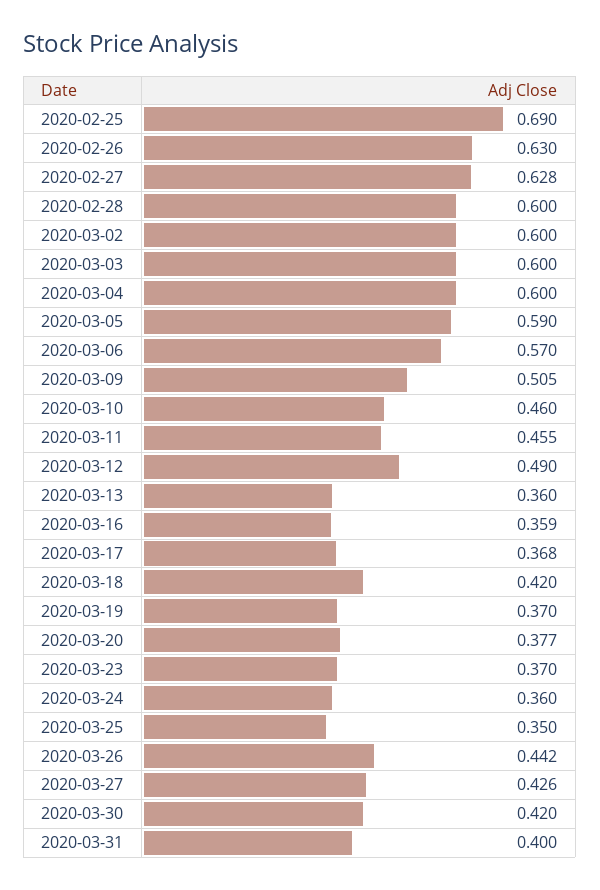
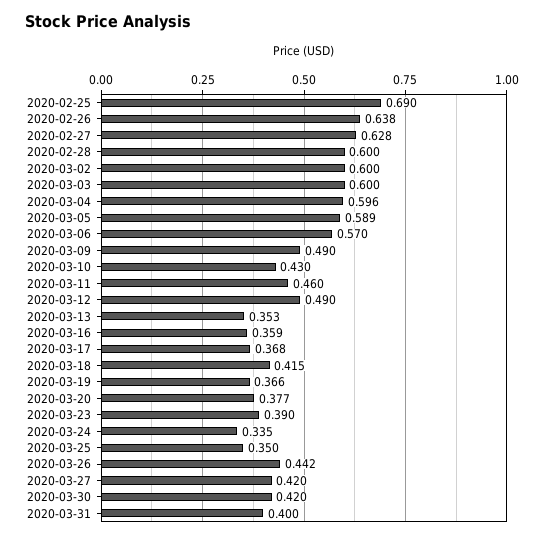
2020-02-26: 0.63 -> 0.638
2020-03-04: 0.6 -> 0.596
2020-03-05: 0.59 -> 0.589
2020-03-09: 0.505 -> 0.49
2020-03-10: 0.46 -> 0.43
2020-03-11: 0.455 -> 0.46
2020-03-13: 0.36 -> 0.353
2020-03-18: 0.42 -> 0.415
2020-03-19: 0.37 -> 0.366
2020-03-23: 0.37 -> 0.39
2020-03-24: 0.36 -> 0.335
2020-03-27: 0.426 -> 0.42

